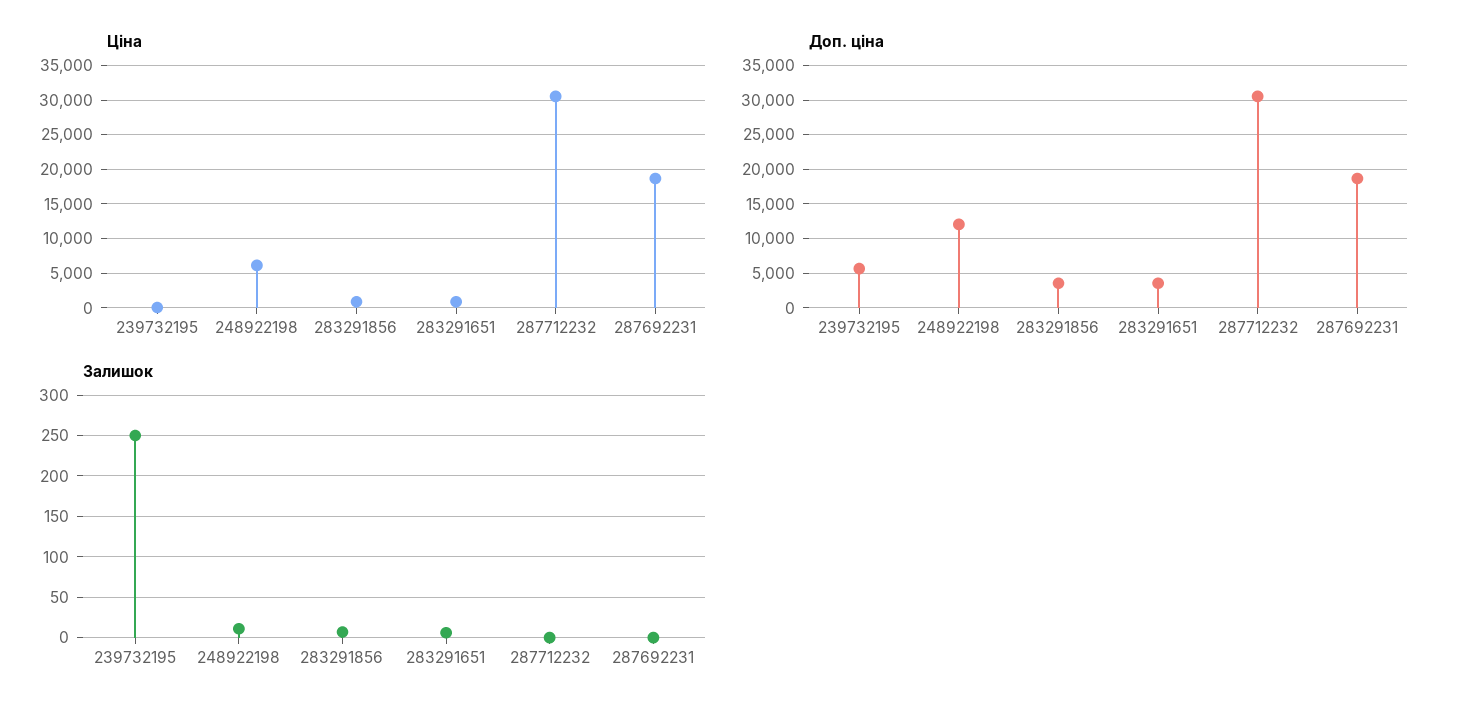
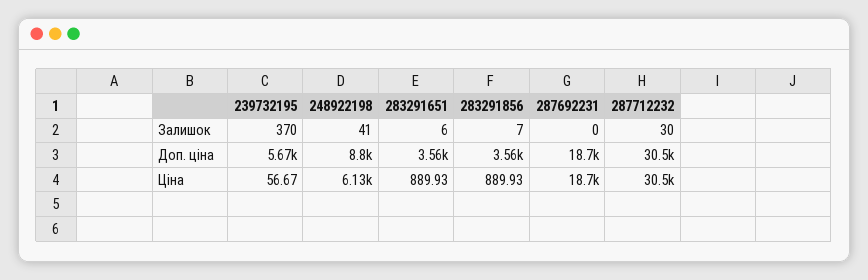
Доп. ціна, 248922198: 12000 -> 8800
Залишок, 239732195: 250 -> 370
Залишок, 248922198: 10 -> 41
Залишок, 287712232: 0 -> 30

